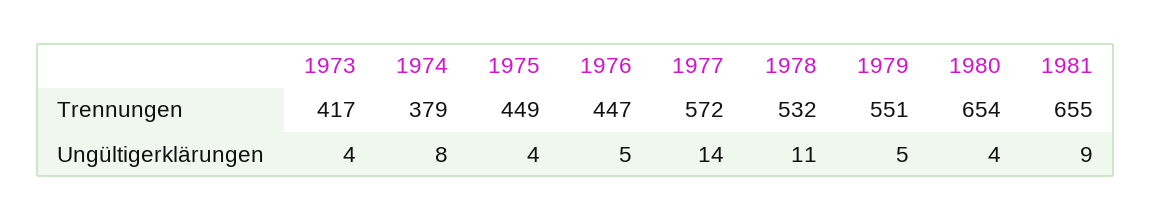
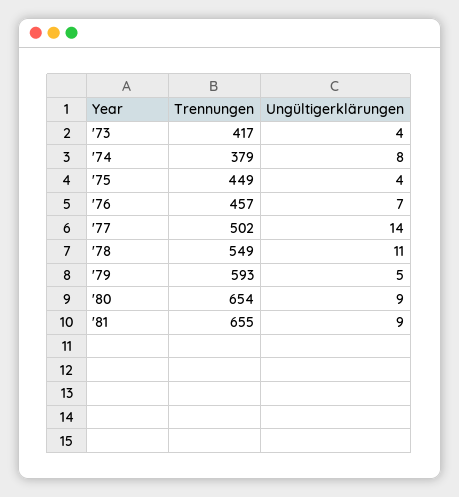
1976, Trennungen: 447 -> 457
1977, Trennungen: 572 -> 502
1978, Trennungen: 532 -> 549
1979, Trennungen: 551 -> 593
1976, Ungültigerklärungen: 5 -> 7
1980, Ungültigerklärungen: 4 -> 9

